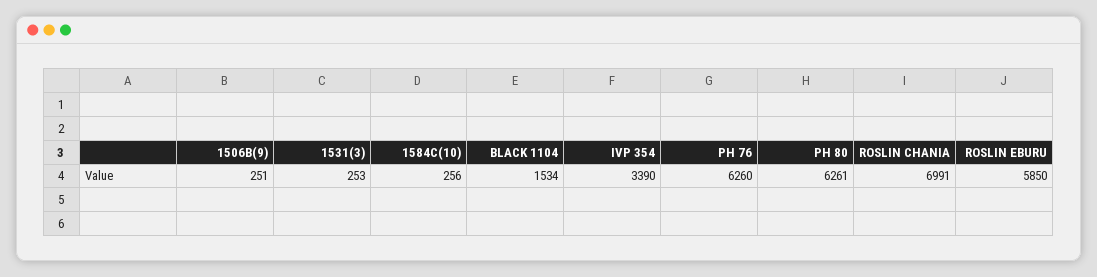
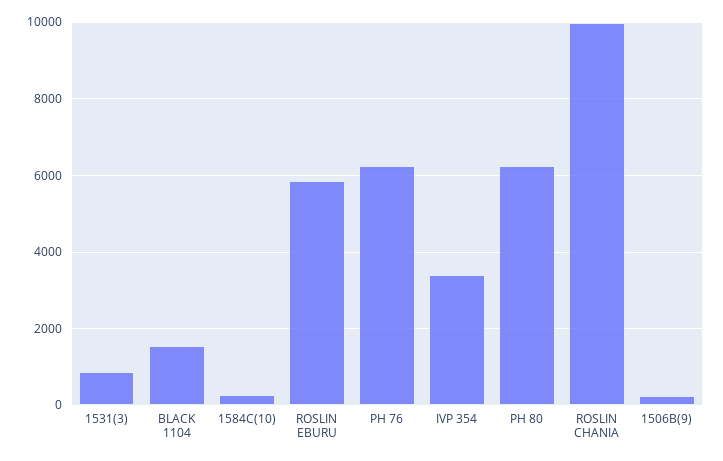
1531(3): 253 -> 800
ROSLIN CHANIA: 6991 -> 10000

